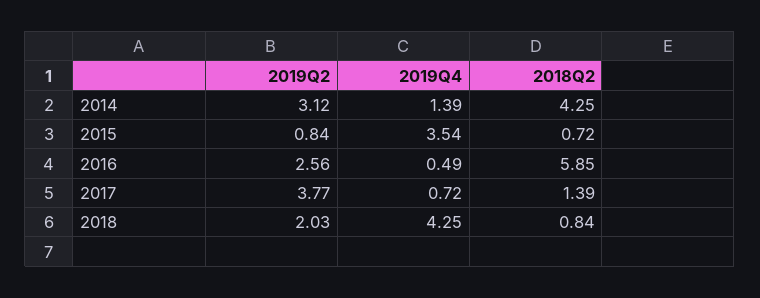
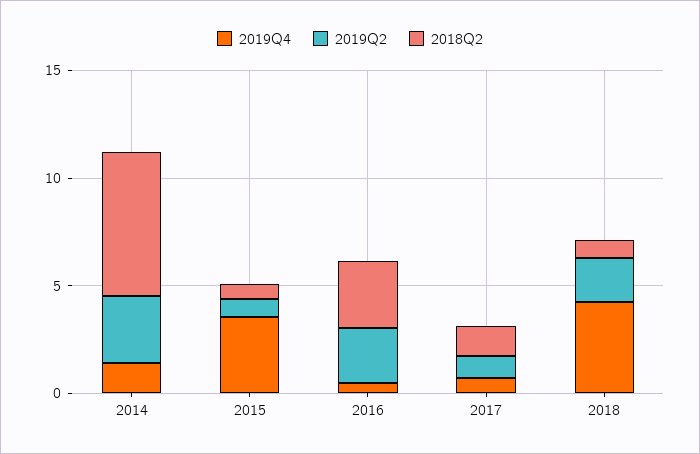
2018Q2, 2014: 4.25 -> 7
2018Q2, 2016: 5.85 -> 3
2019Q2, 2017: 3.77 -> 1

